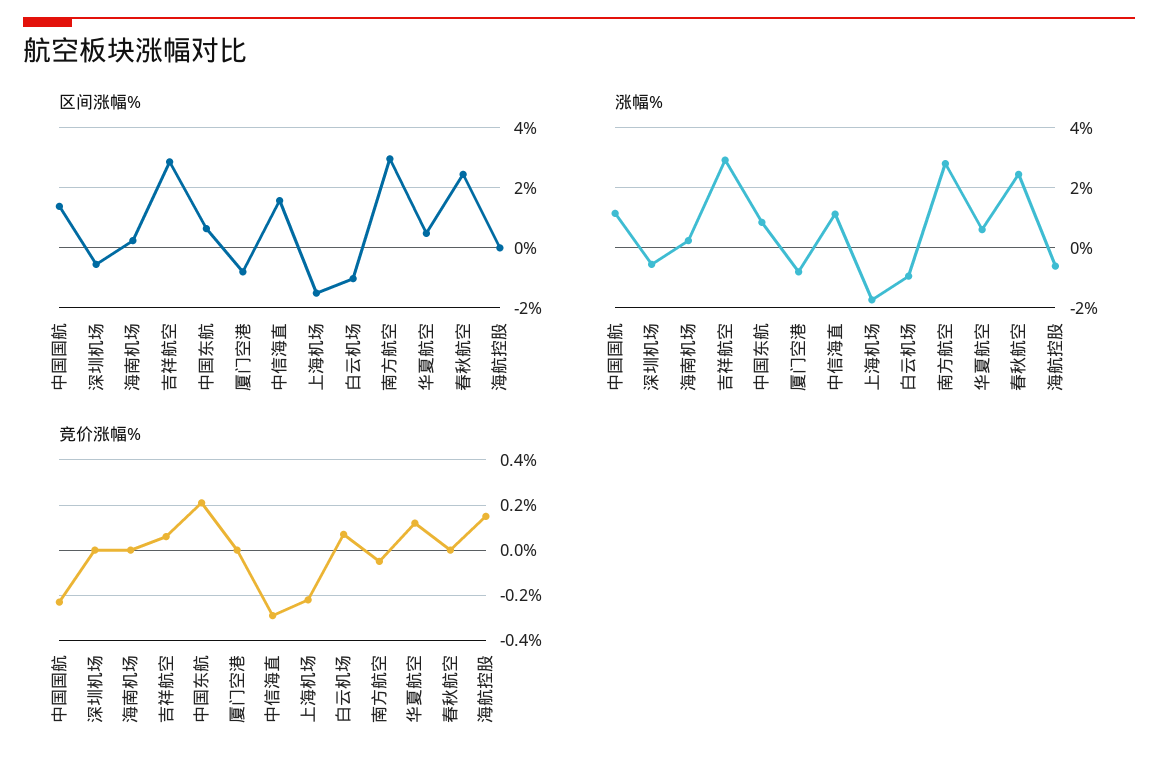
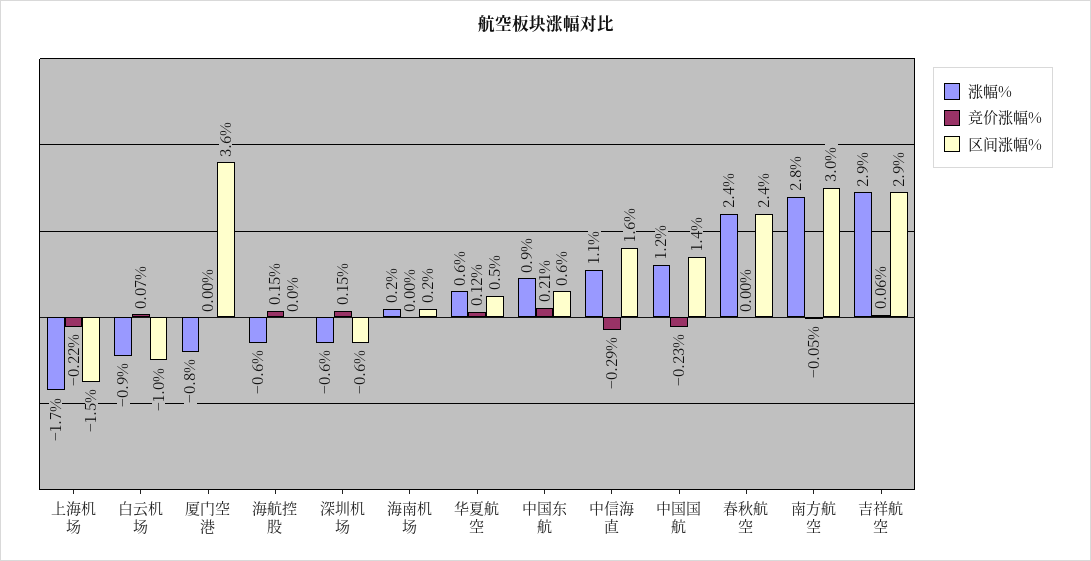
区间涨幅%, 厦门空港: -0.8 -> 3.6
竞价涨幅%, 深圳机场: 0 -> 0.15

